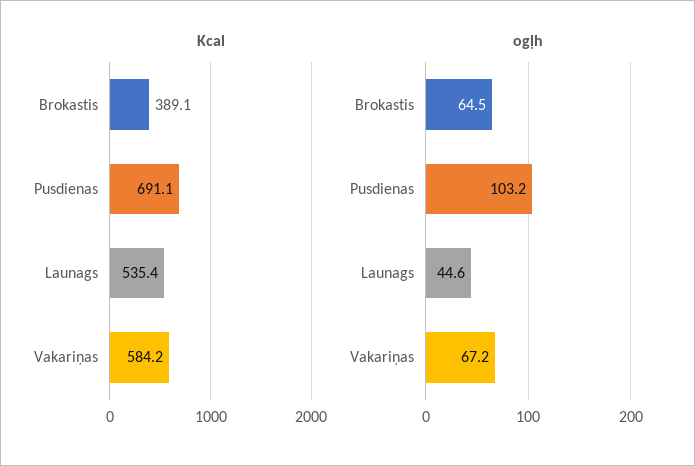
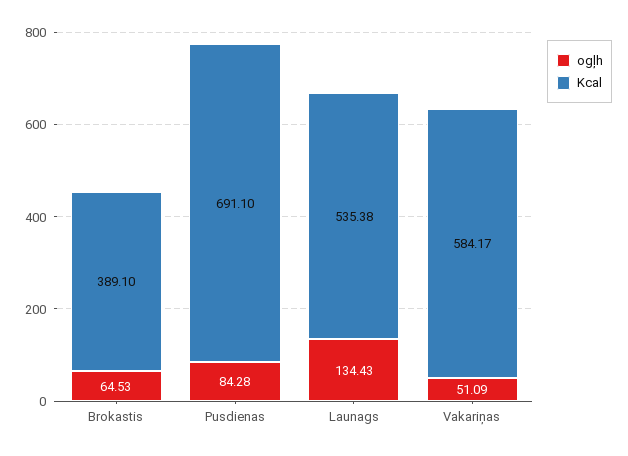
ogļh, Pusdienas: 103.2 -> 84.28
ogļh, Launags: 44.6 -> 134.43
ogļh, Vakariņas: 67.2 -> 51.09

